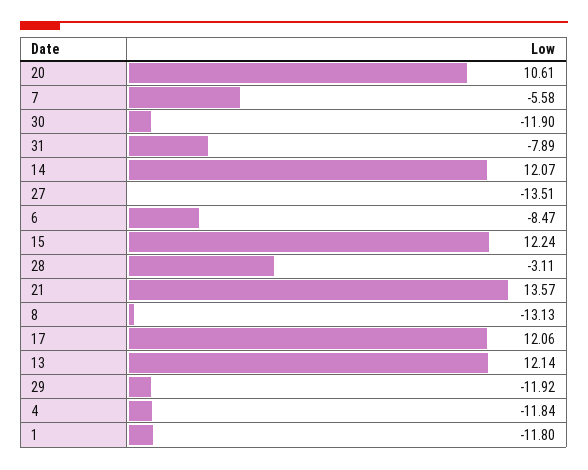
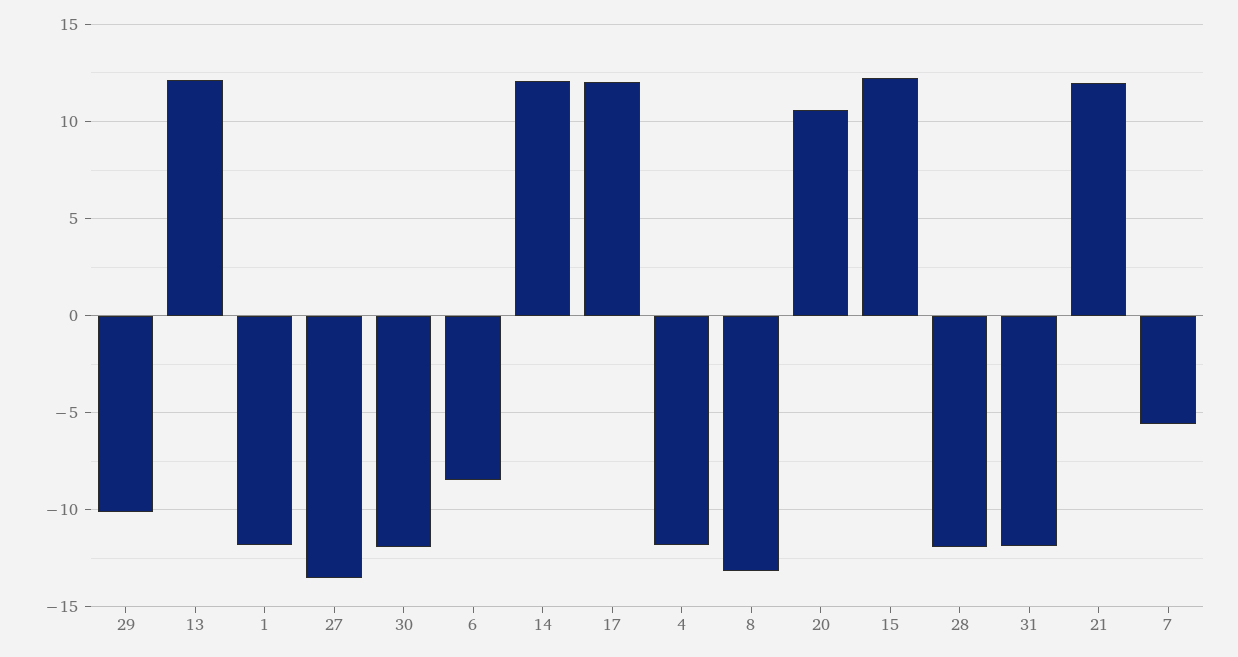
31: -7.89 -> -12
28: -3.11 -> -12
21: 13.57 -> 12
29: -11.92 -> -10

